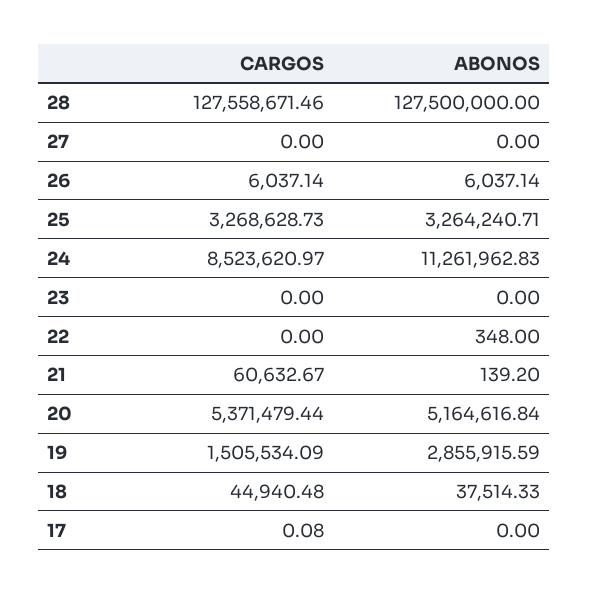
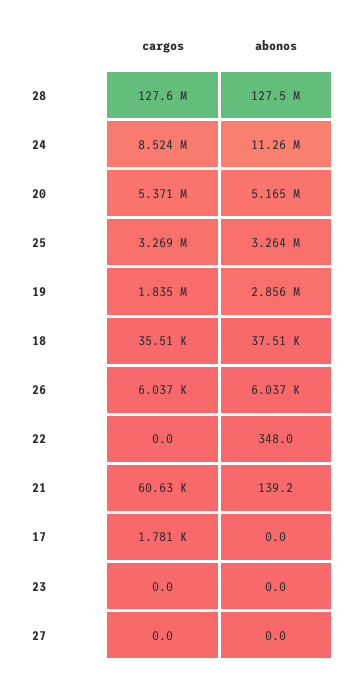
CARGOS, 19: 1505534.09 -> 1835000
CARGOS, 18: 44940.48 -> 35510
CARGOS, 17: 0.08 -> 1781

